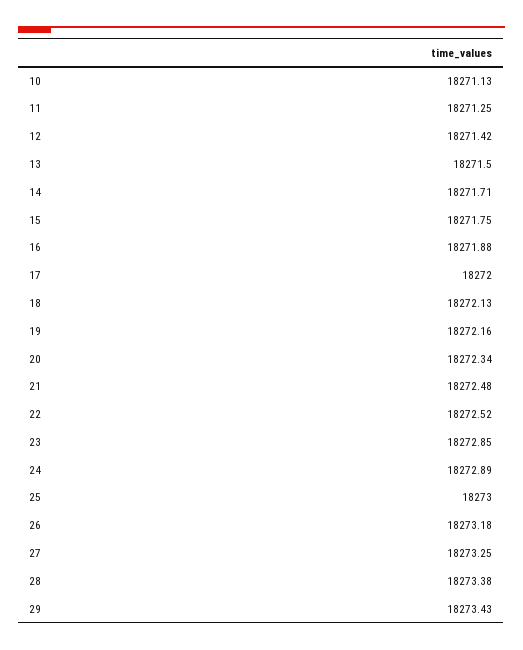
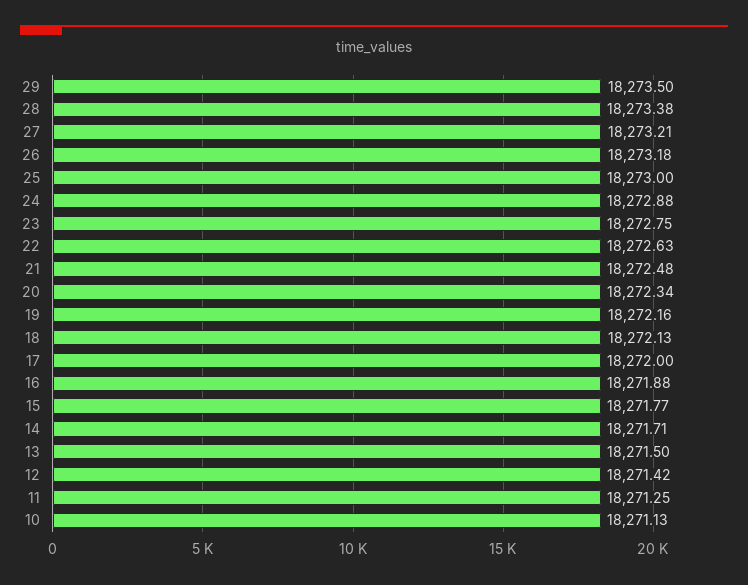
15: 18271.75 -> 18271.77
22: 18272.52 -> 18272.63
23: 18272.85 -> 18272.75
24: 18272.89 -> 18272.88
27: 18273.25 -> 18273.21
29: 18273.43 -> 18273.5

